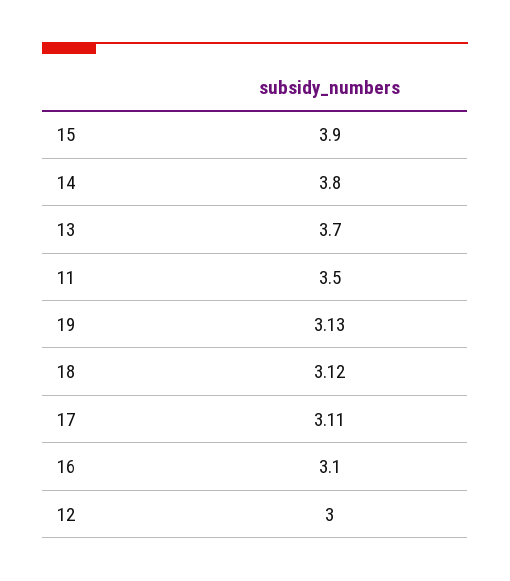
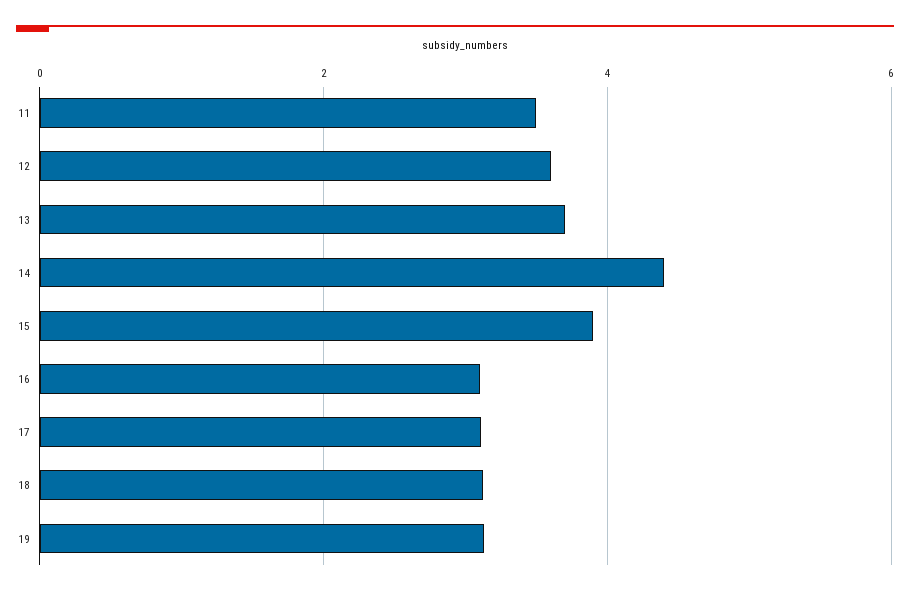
14: 3.8 -> 4.4
12: 3 -> 3.6

